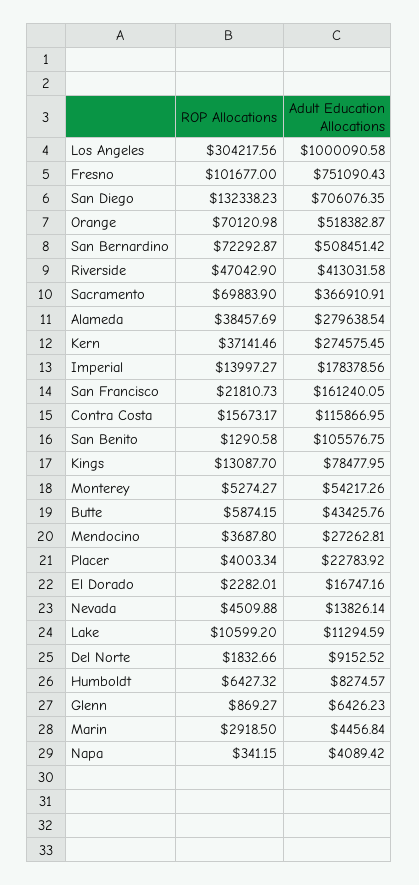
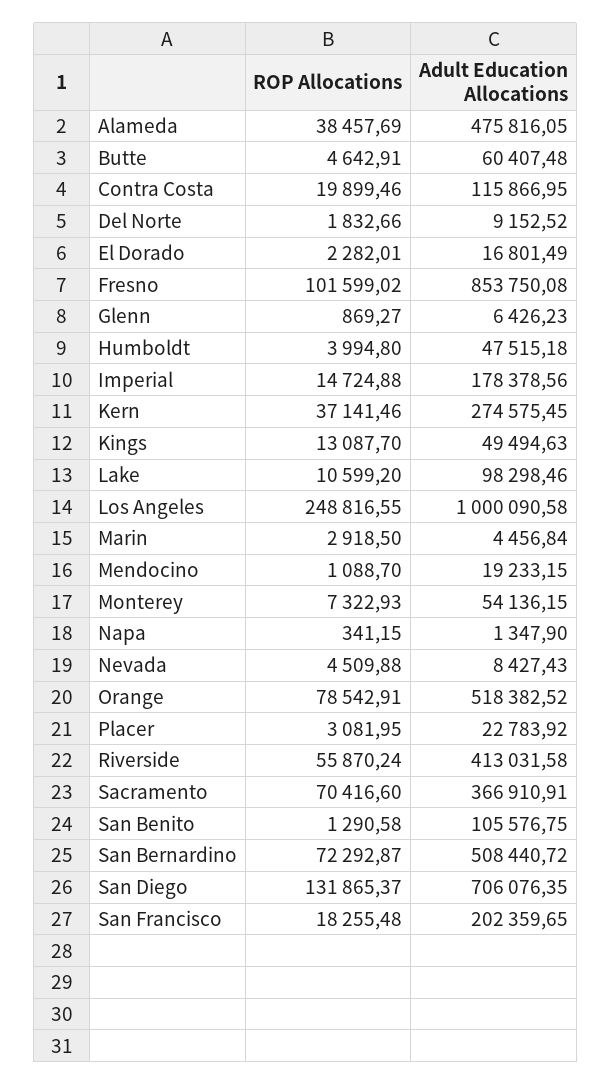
ROP Allocations, Los Angeles: 304217.56 -> 248816.55
ROP Allocations, Fresno: 101677 -> 101599.02
Adult Education Allocations, Fresno: 751090.43 -> 853750.08
ROP Allocations, San Diego: 132338.23 -> 131865.37
ROP Allocations, Orange: 70120.98 -> 78542.91
Adult Education Allocations, Orange: 518382.87 -> 518382.52
Adult Education Allocations, San Bernardino: 508451.42 -> 508440.72
ROP Allocations, Riverside: 47042.9 -> 55870.24
ROP Allocations, Sacramento: 69883.9 -> 70416.6
Adult Education Allocations, Alameda: 279638.54 -> 475816.05
ROP Allocations, Imperial: 13997.27 -> 14724.88
ROP Allocations, San Francisco: 21810.73 -> 18255.48
Adult Education Allocations, San Francisco: 161240.05 -> 202359.65
ROP Allocations, Contra Costa: 15673.17 -> 19899.46
Adult Education Allocations, Kings: 78477.95 -> 49494.63
ROP Allocations, Monterey: 5274.27 -> 7322.93
Adult Education Allocations, Monterey: 54217.26 -> 54136.15
ROP Allocations, Butte: 5874.15 -> 4642.91
Adult Education Allocations, Butte: 43425.76 -> 60407.48
ROP Allocations, Mendocino: 3687.8 -> 1088.7
Adult Education Allocations, Mendocino: 27262.81 -> 19233.15
ROP Allocations, Placer: 4003.34 -> 3081.95
Adult Education Allocations, El Dorado: 16747.16 -> 16801.49
Adult Education Allocations, Nevada: 13826.14 -> 8427.43
Adult Education Allocations, Lake: 11294.59 -> 98298.46
ROP Allocations, Humboldt: 6427.32 -> 3994.8
Adult Education Allocations, Humboldt: 8274.57 -> 47515.18
Adult Education Allocations, Napa: 4089.42 -> 1347.9

